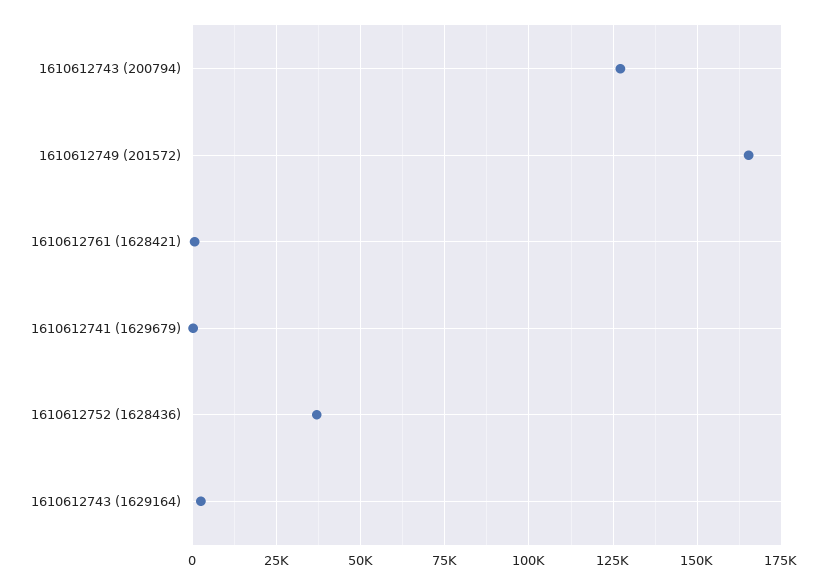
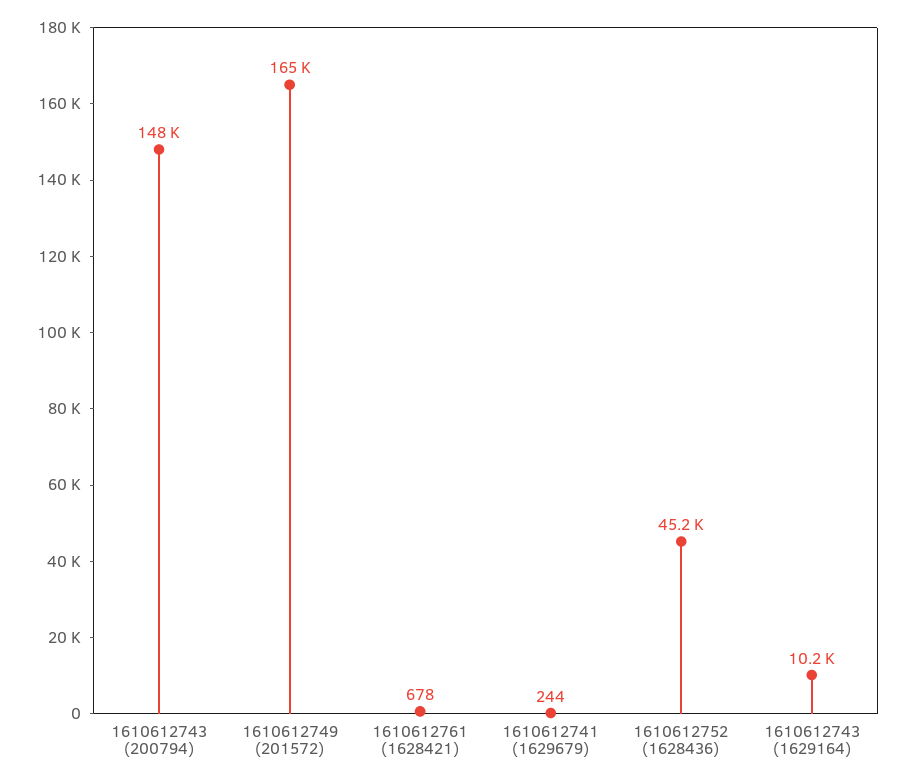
1610612743 (200794): 127500 -> 148000
1610612752 (1628436): 37500 -> 45200
1610612743 (1629164): 2500 -> 10200

